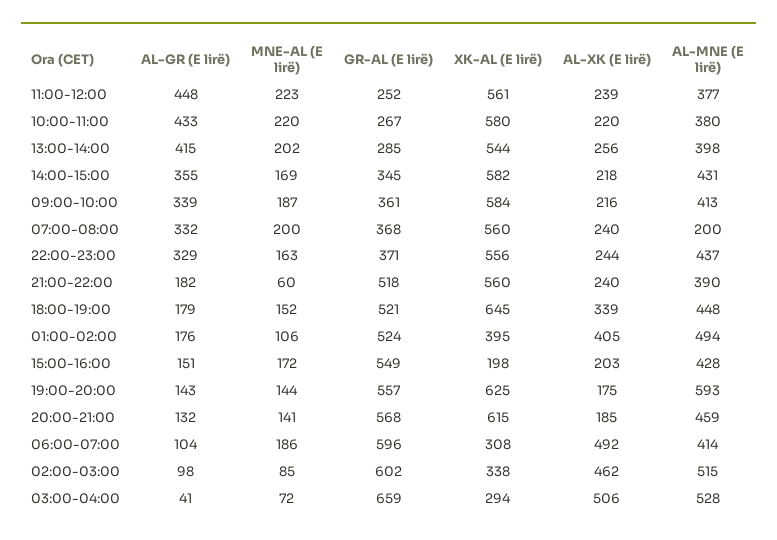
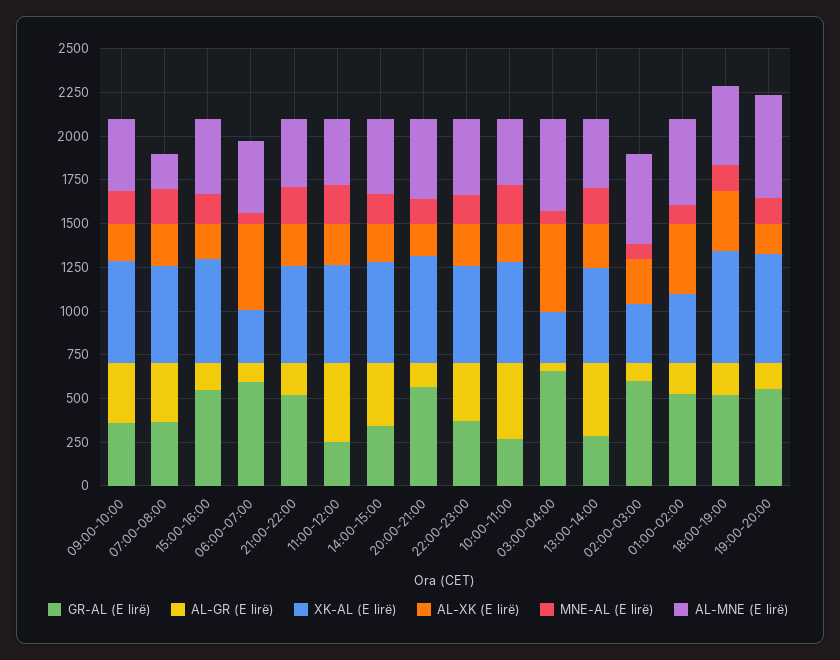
MNE-AL (E lirë), 21:00-22:00: 60 -> 200
XK-AL (E lirë), 15:00-16:00: 198 -> 600
MNE-AL (E lirë), 06:00-07:00: 186 -> 50
AL-XK (E lirë), 02:00-03:00: 462 -> 250

